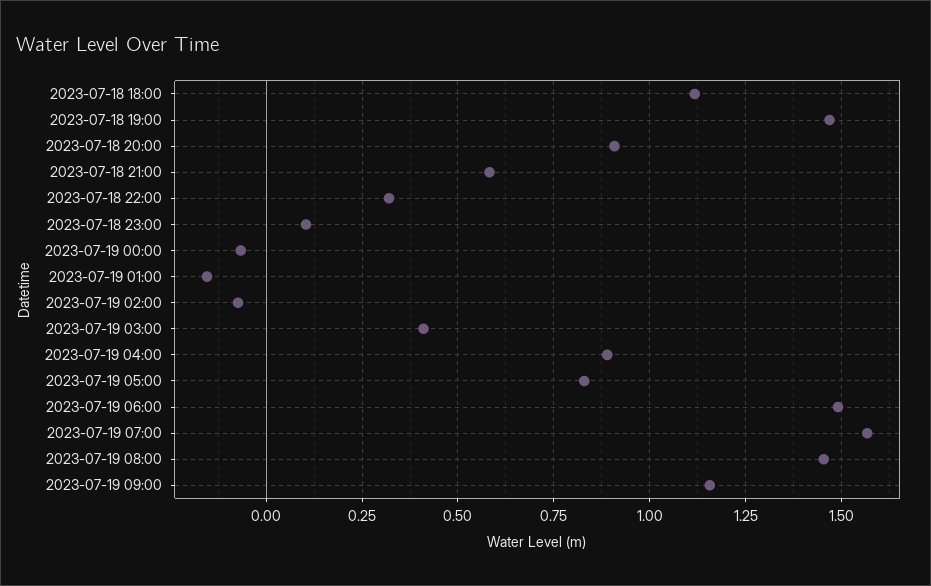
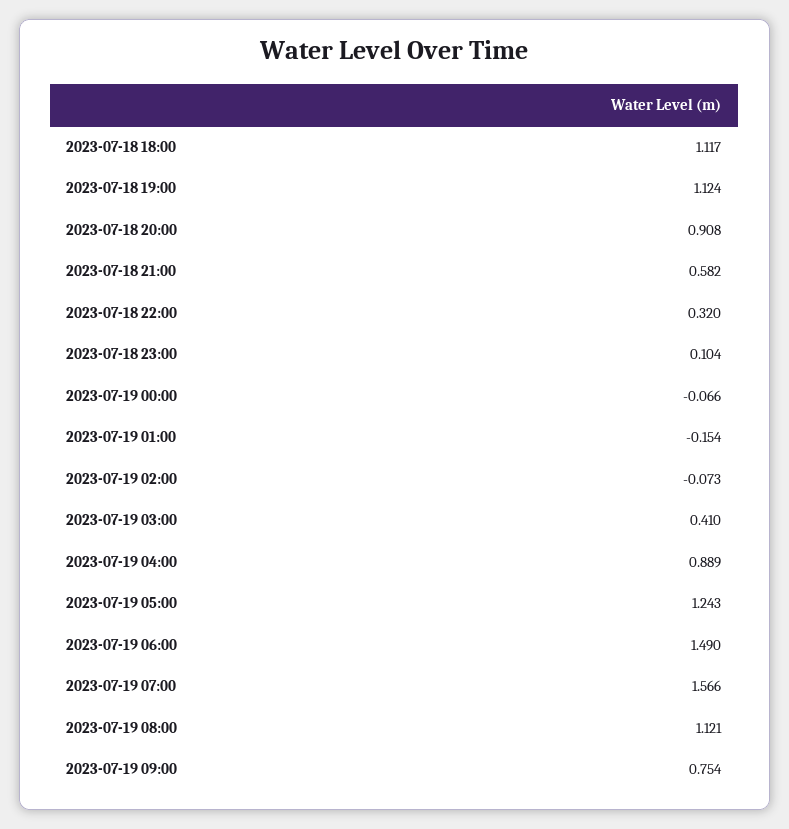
2023-07-18 19:00: 1.475 -> 1.124
2023-07-19 05:00: 0.825 -> 1.243
2023-07-19 08:00: 1.45 -> 1.121
2023-07-19 09:00: 1.15 -> 0.754

